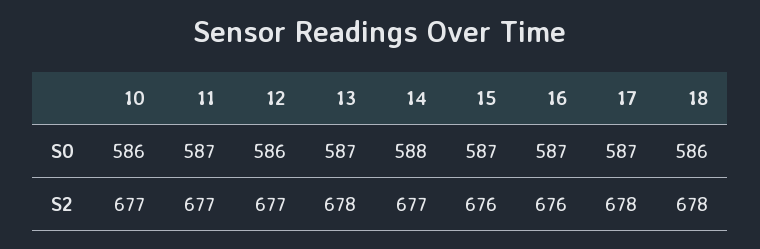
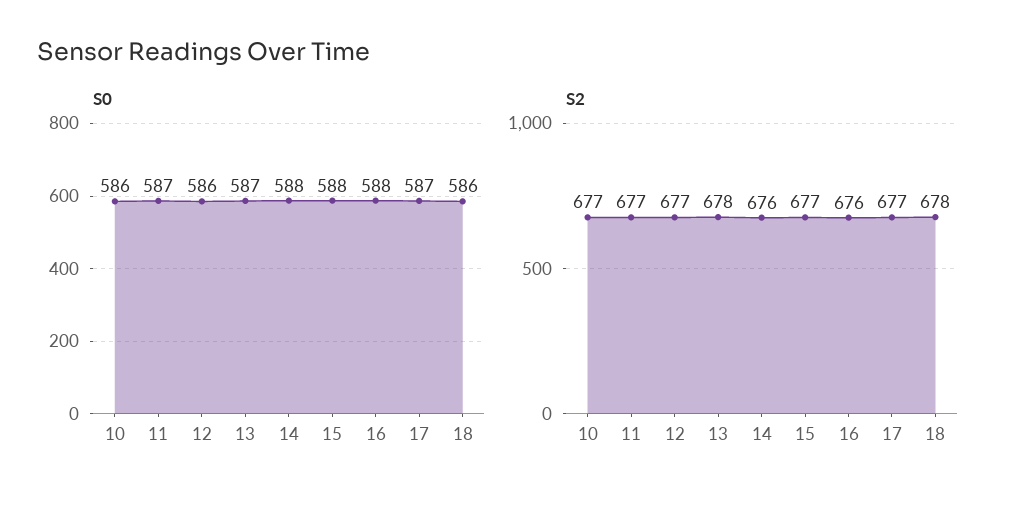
S0, 15: 587 -> 588
S0, 16: 587 -> 588
S2, 14: 677 -> 676
S2, 15: 676 -> 677
S2, 17: 678 -> 677

